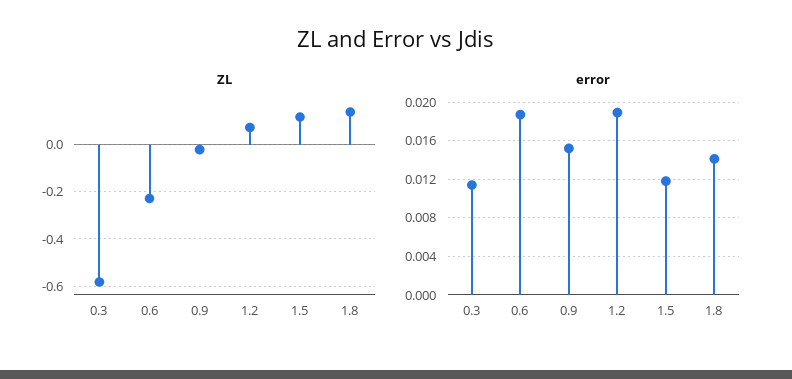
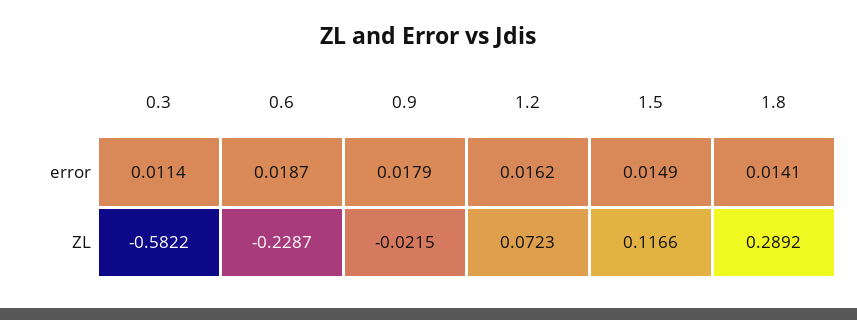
ZL, 1.8: 0.15 -> 0.2892
error, 0.9: 0.015 -> 0.0179
error, 1.2: 0.019 -> 0.0162
error, 1.5: 0.012 -> 0.0149

